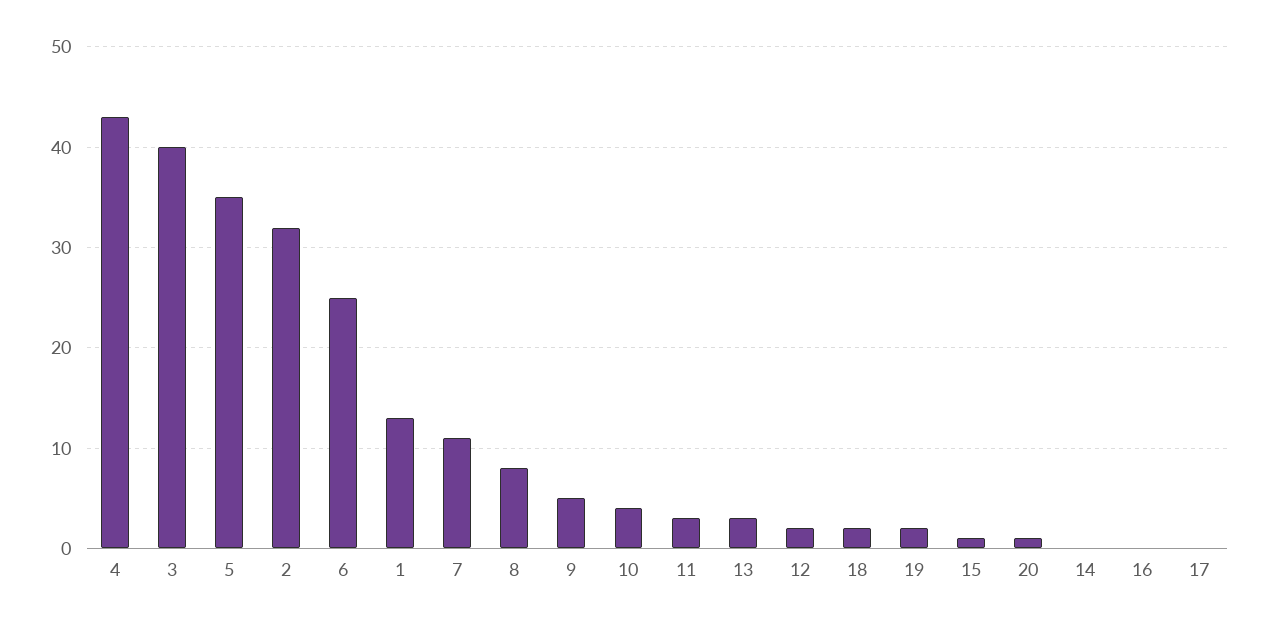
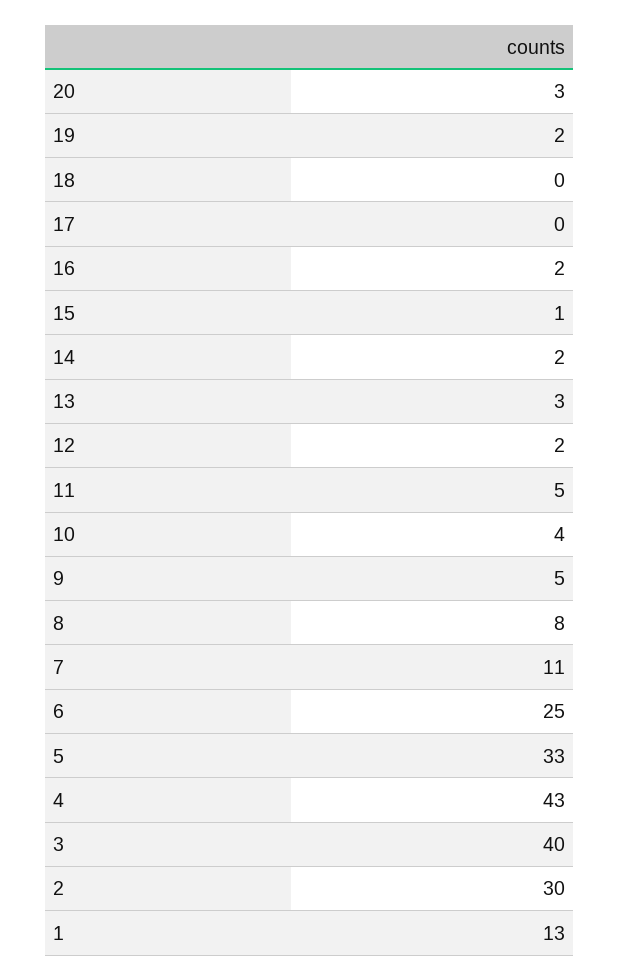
5: 35 -> 33
2: 32 -> 30
11: 3 -> 5
18: 2 -> 0
20: 1 -> 3
14: 0 -> 2
16: 0 -> 2

